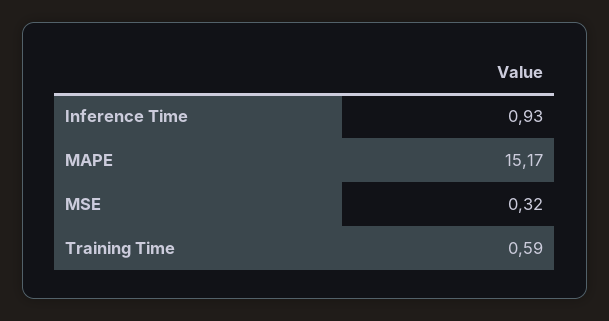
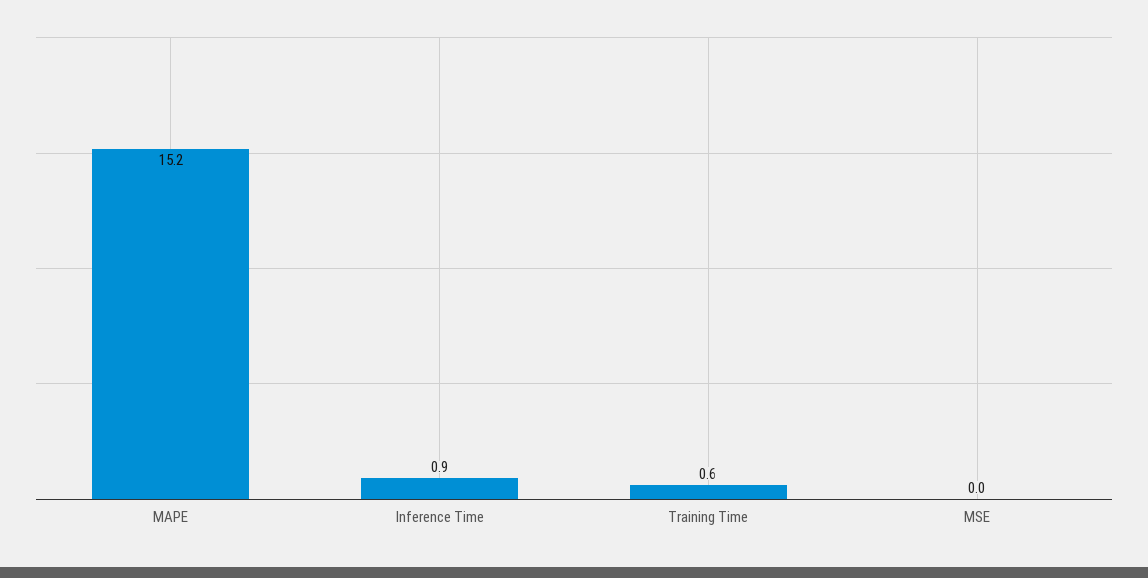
MSE: 0.32 -> 0

